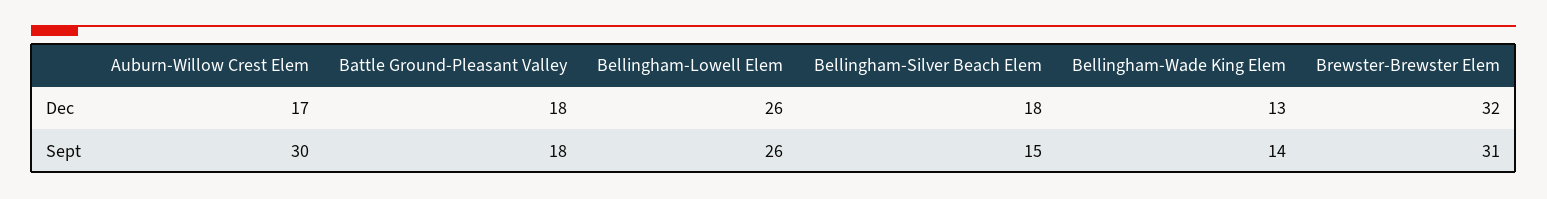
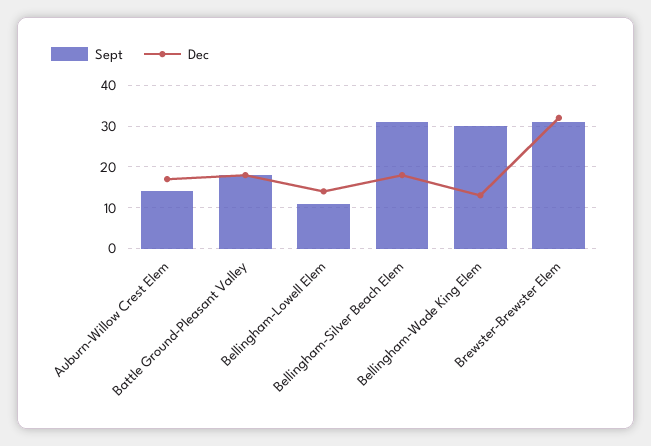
Dec, Bellingham-Lowell Elem: 26 -> 15
Sept, Auburn-Willow Crest Elem: 30 -> 15
Sept, Bellingham-Lowell Elem: 26 -> 10
Sept, Bellingham-Silver Beach Elem: 15 -> 30
Sept, Bellingham-Wade King Elem: 14 -> 30

